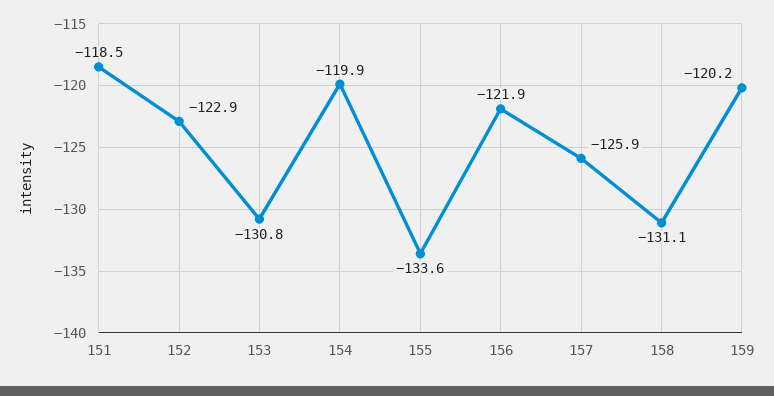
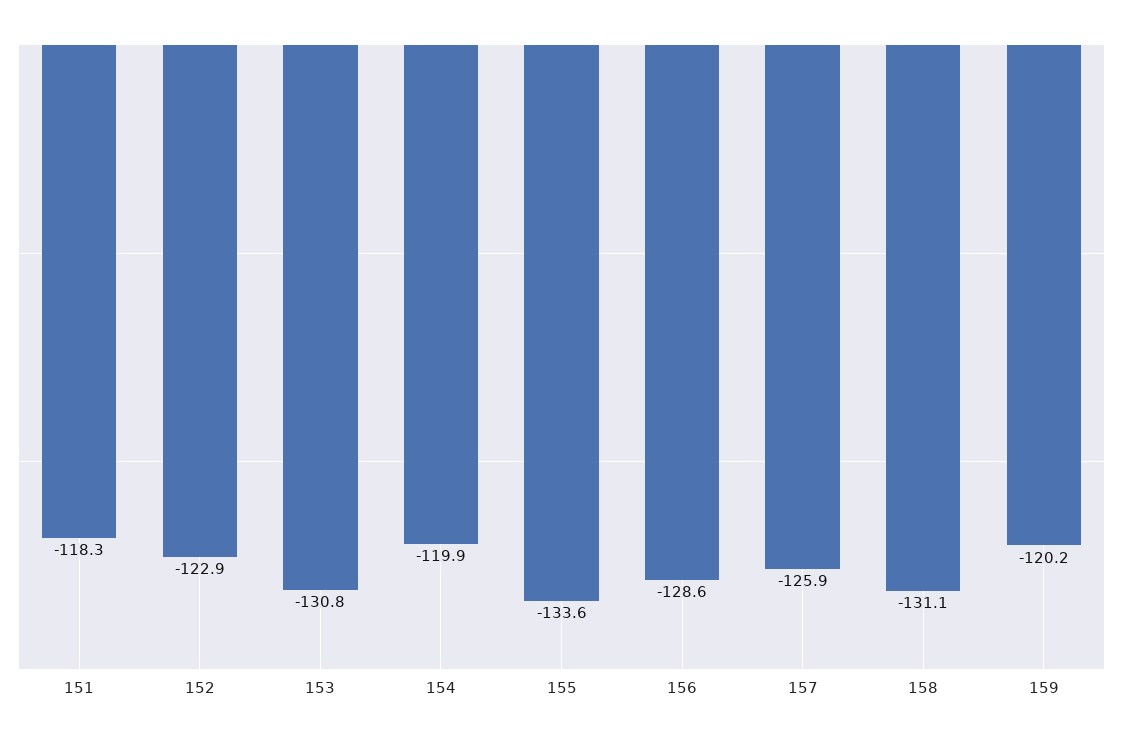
151: -118.5 -> -118.3
156: -121.9 -> -128.6

